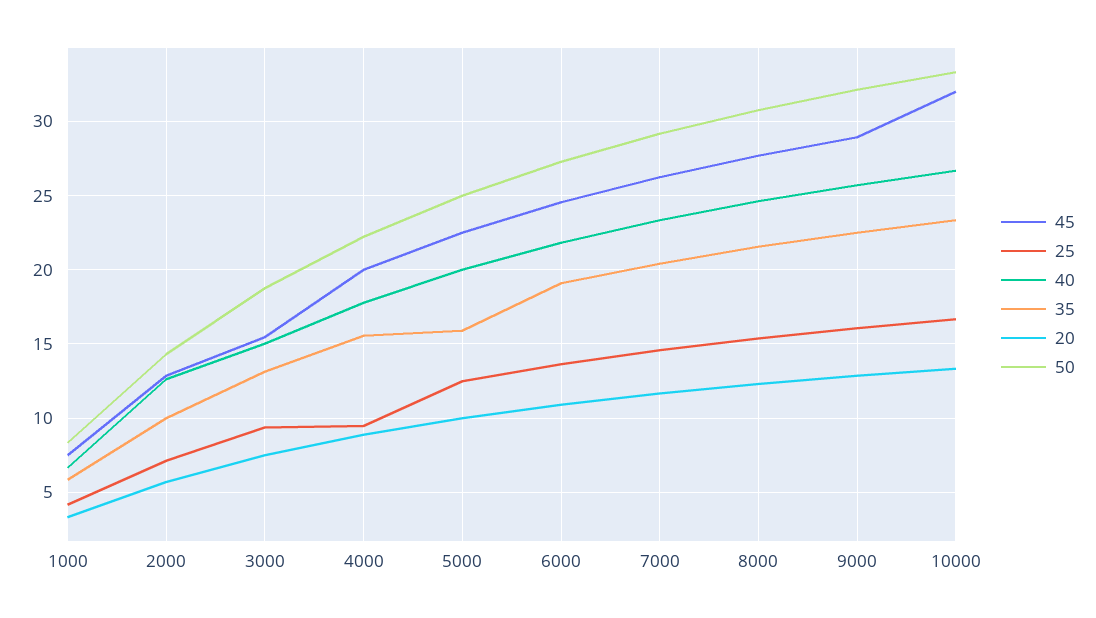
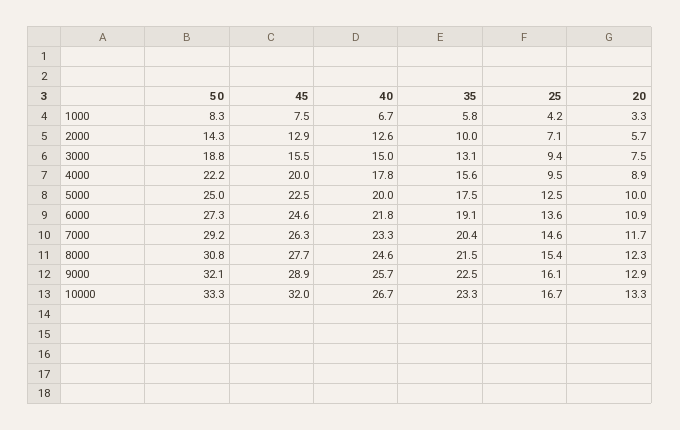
35, 5000: 16 -> 17.5

